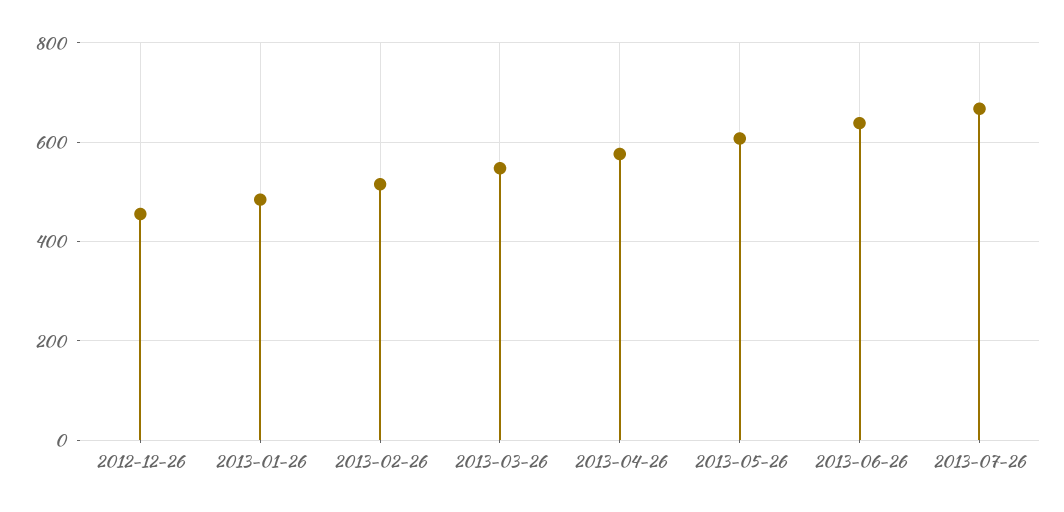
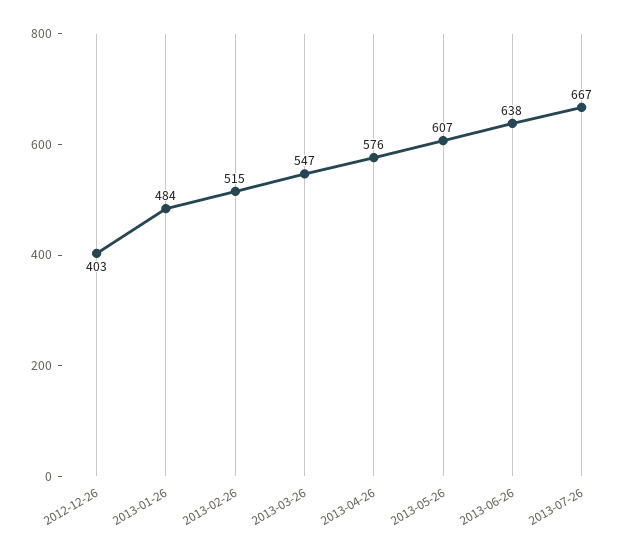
2012-12-26: 460 -> 403

